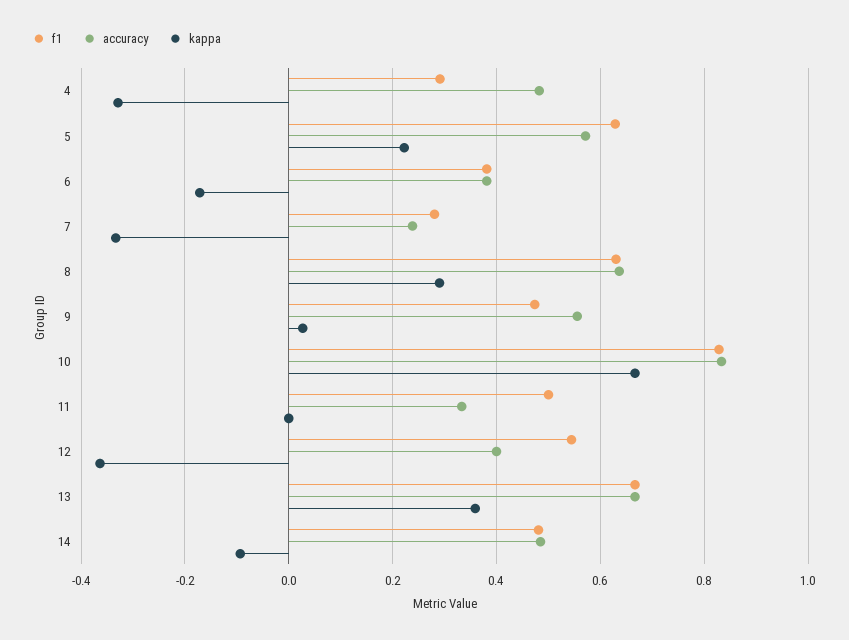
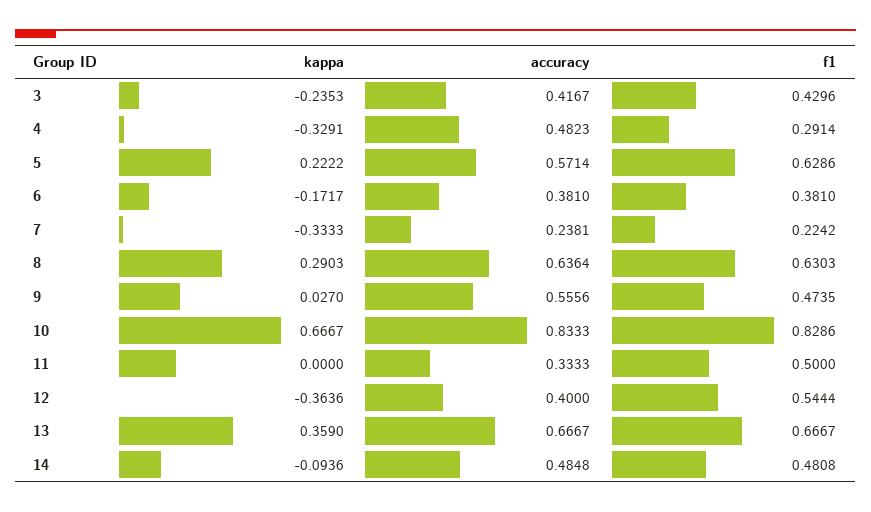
f1, 7: 0.28 -> 0.2242
kappa, 3: none -> -0.2353
accuracy, 3: none -> 0.4167
f1, 3: none -> 0.4296

